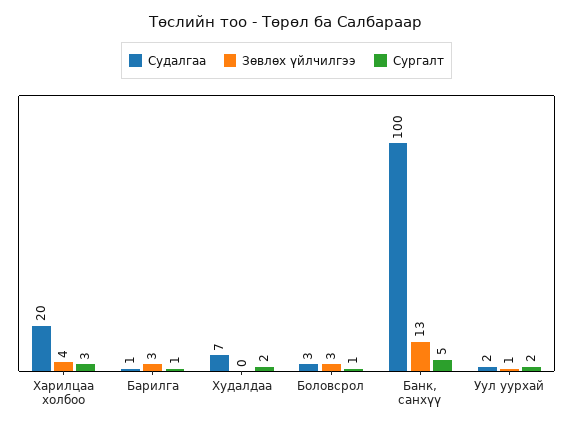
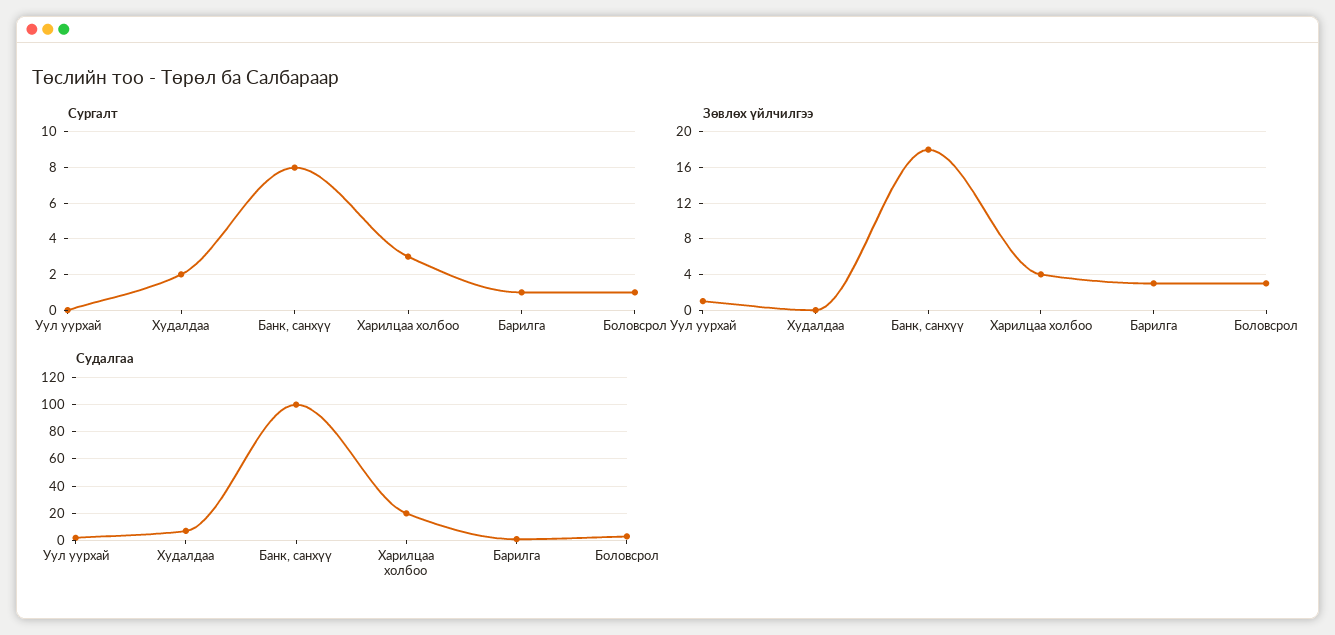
Зөвлөх үйлчилгээ, Банк, санхүү: 13 -> 18
Сургалт, Банк, санхүү: 5 -> 8
Сургалт, Уул уурхай: 2 -> 0

